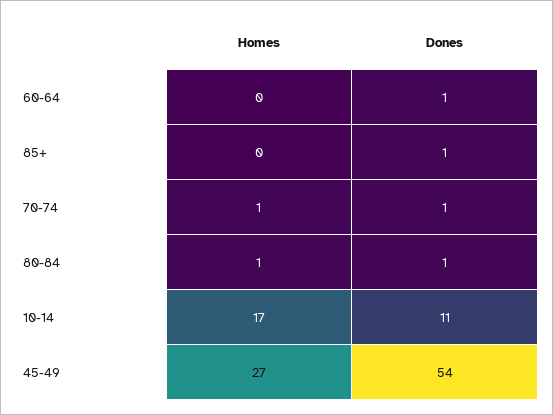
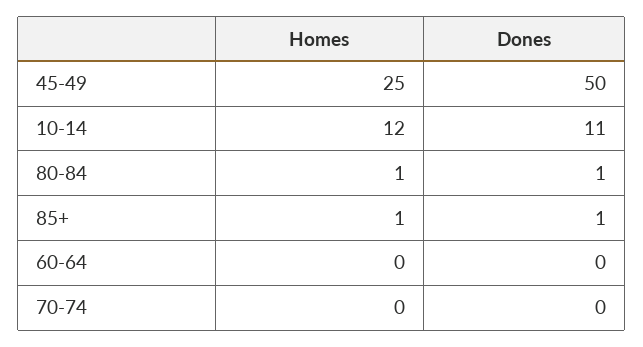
Dones, 60-64: 1 -> 0
Homes, 85+: 0 -> 1
Homes, 70-74: 1 -> 0
Dones, 70-74: 1 -> 0
Homes, 10-14: 17 -> 12
Homes, 45-49: 27 -> 25
Dones, 45-49: 54 -> 50

